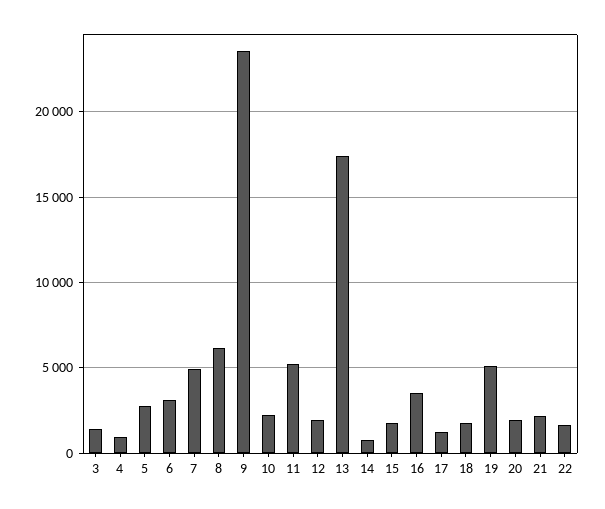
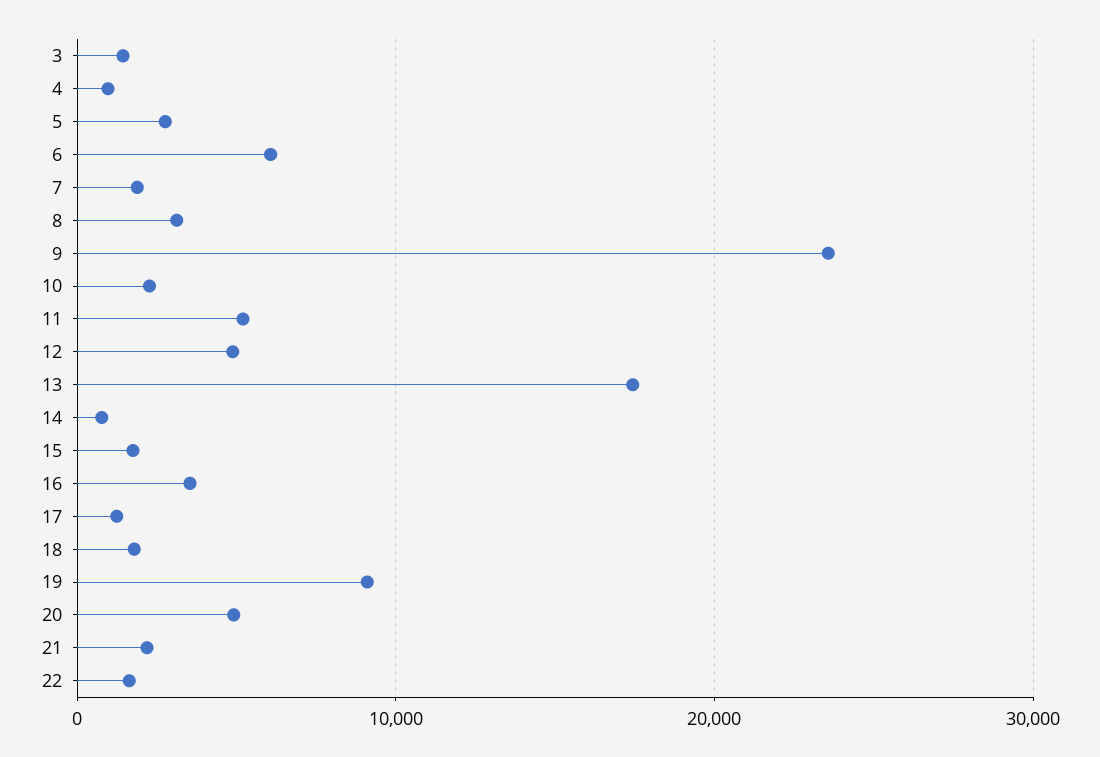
6: 3000 -> 6000
7: 5000 -> 2000
8: 6000 -> 3000
12: 2000 -> 5000
19: 5000 -> 9000
20: 2000 -> 5000

